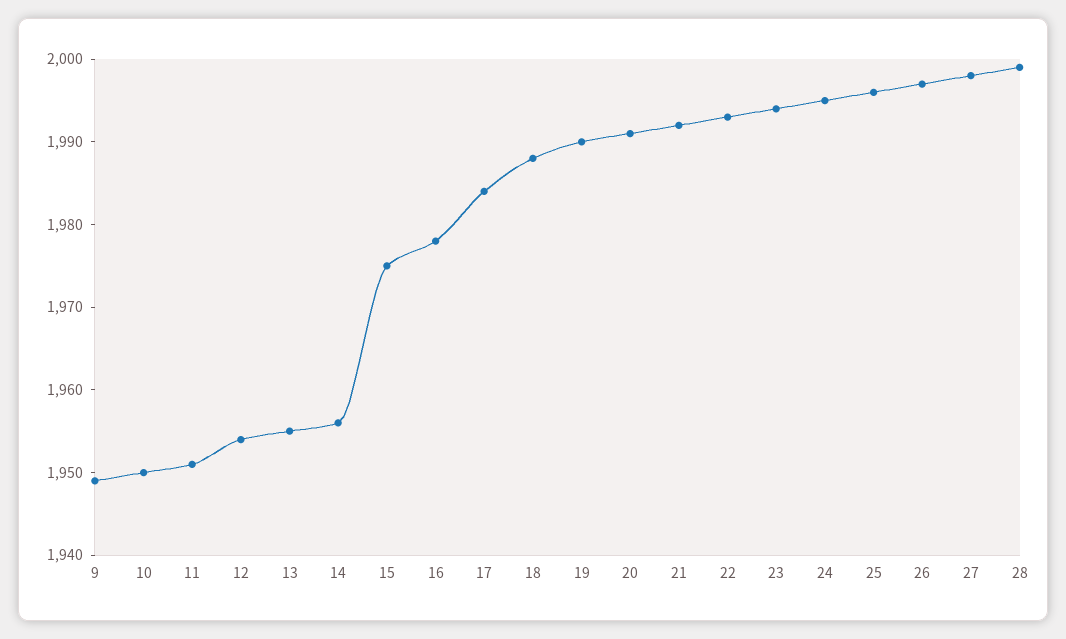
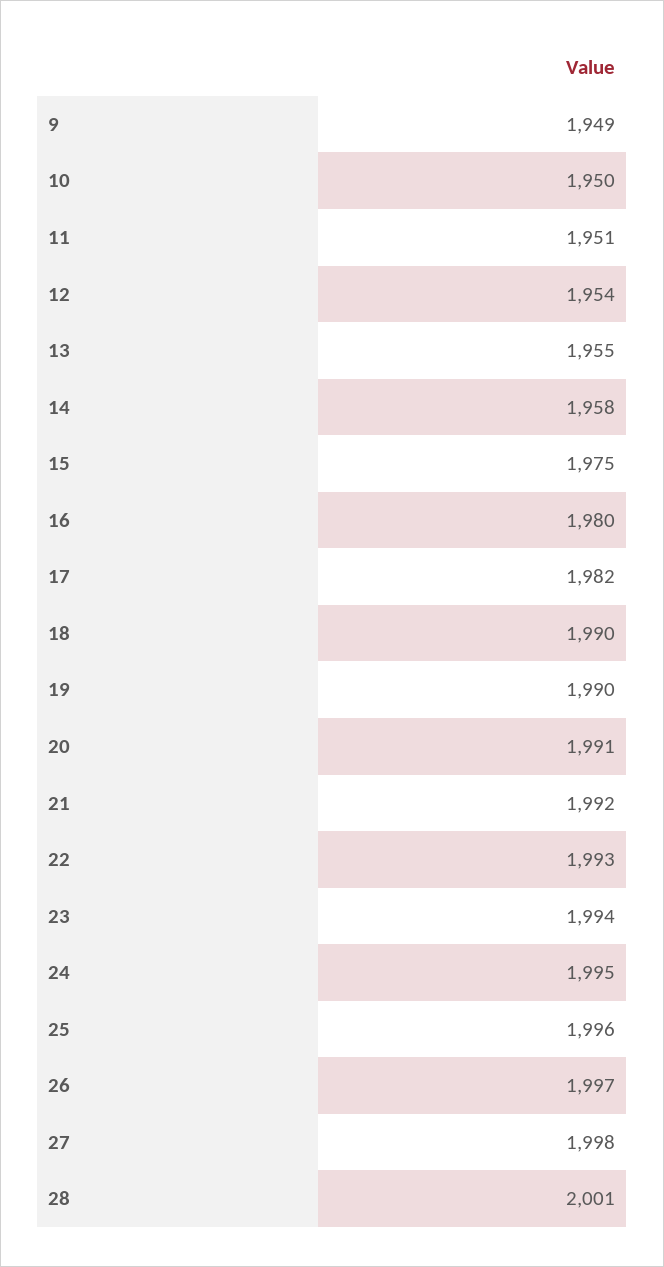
14: 1956 -> 1958
16: 1978 -> 1980
17: 1984 -> 1982
18: 1988 -> 1990
28: 1999 -> 2001

